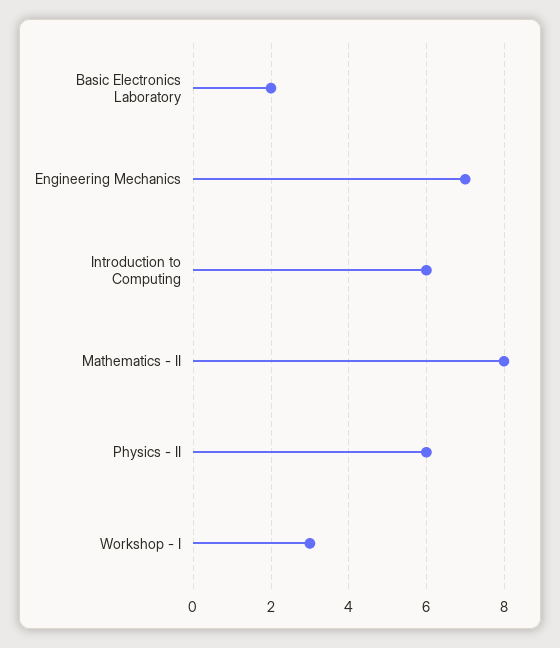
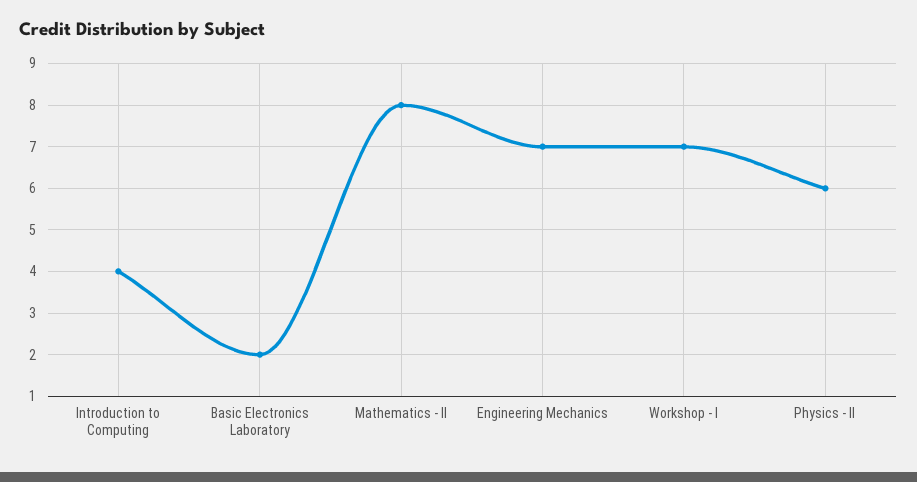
Introduction to Computing: 6 -> 4
Workshop - I: 3 -> 7

